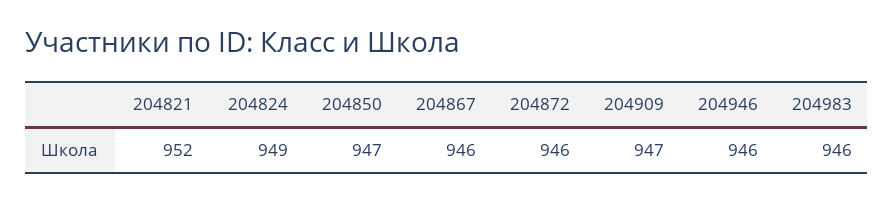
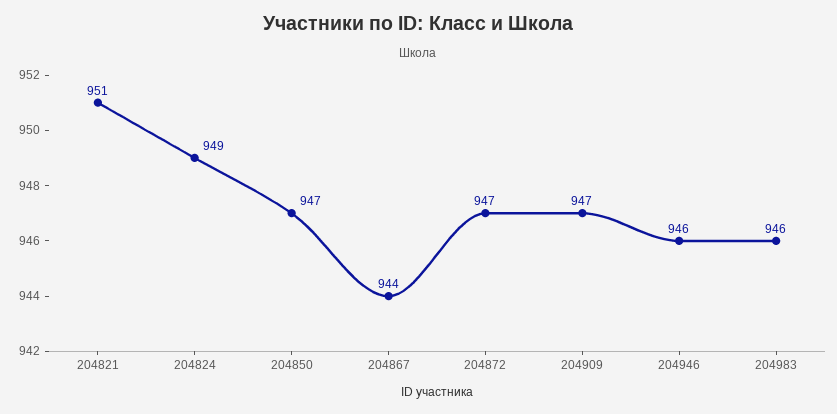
204821: 952 -> 951
204867: 946 -> 944
204872: 946 -> 947

